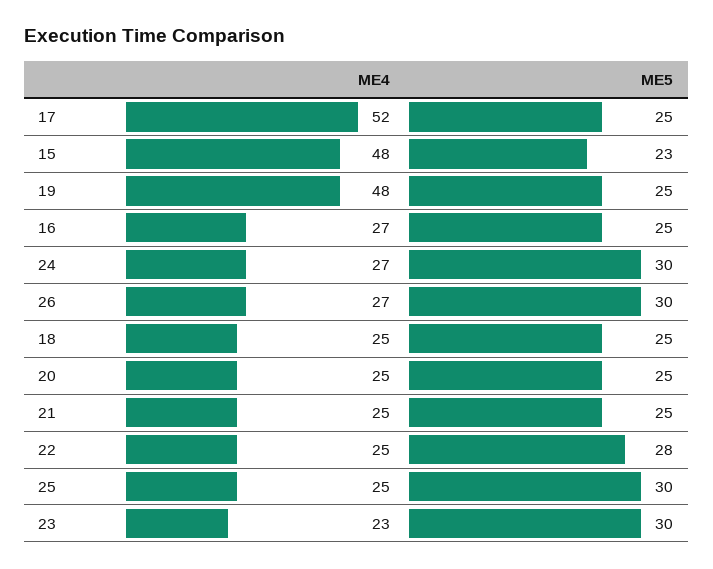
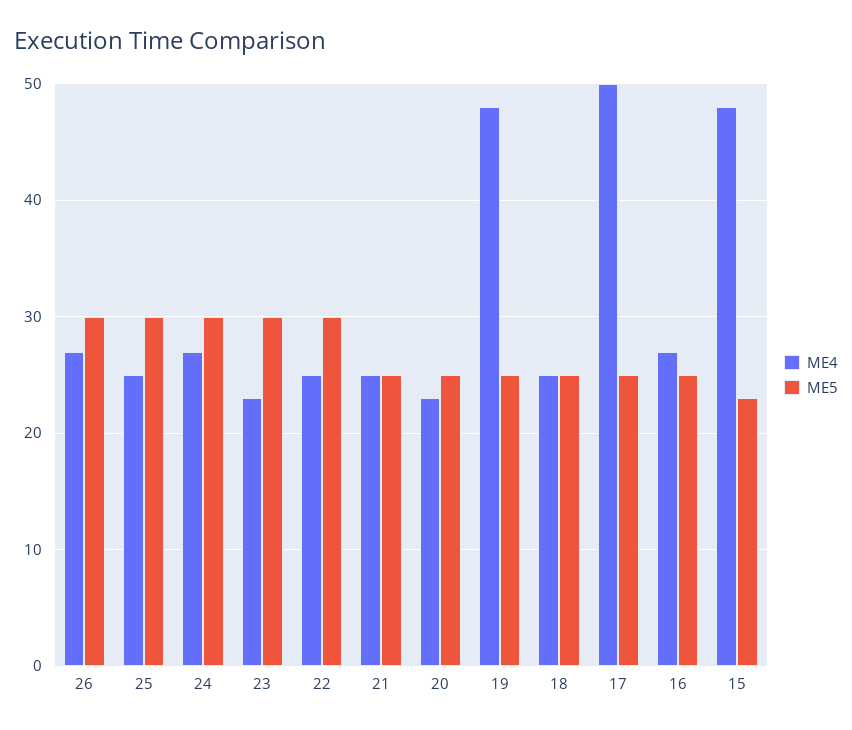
ME4, 17: 52 -> 50
ME4, 20: 25 -> 23
ME5, 22: 28 -> 30

